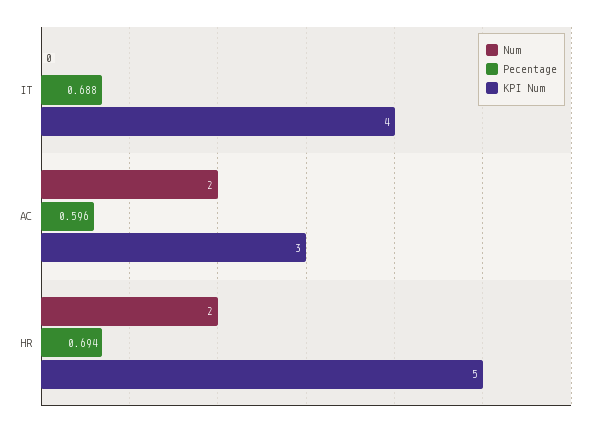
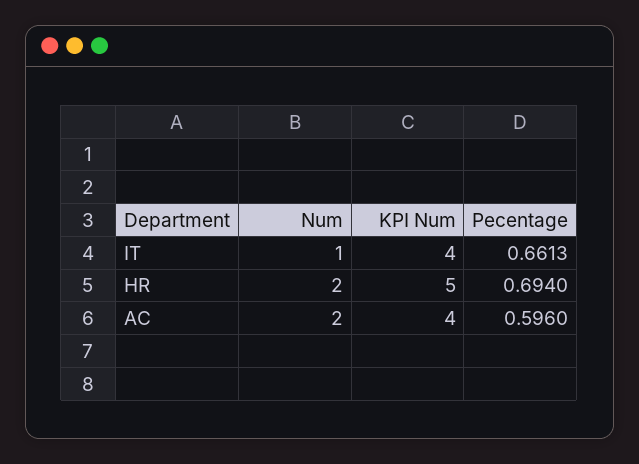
Num, IT: 0 -> 1
Pecentage, IT: 0.688 -> 0.6613
KPI Num, AC: 3 -> 4

